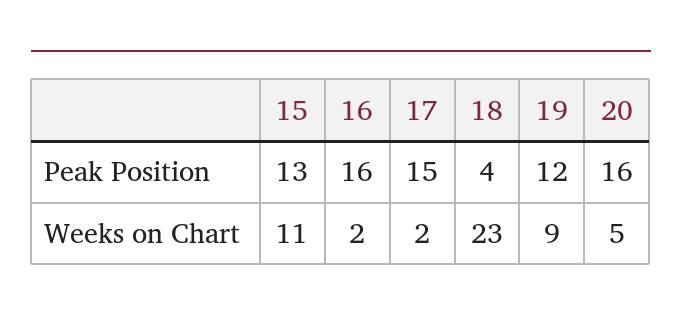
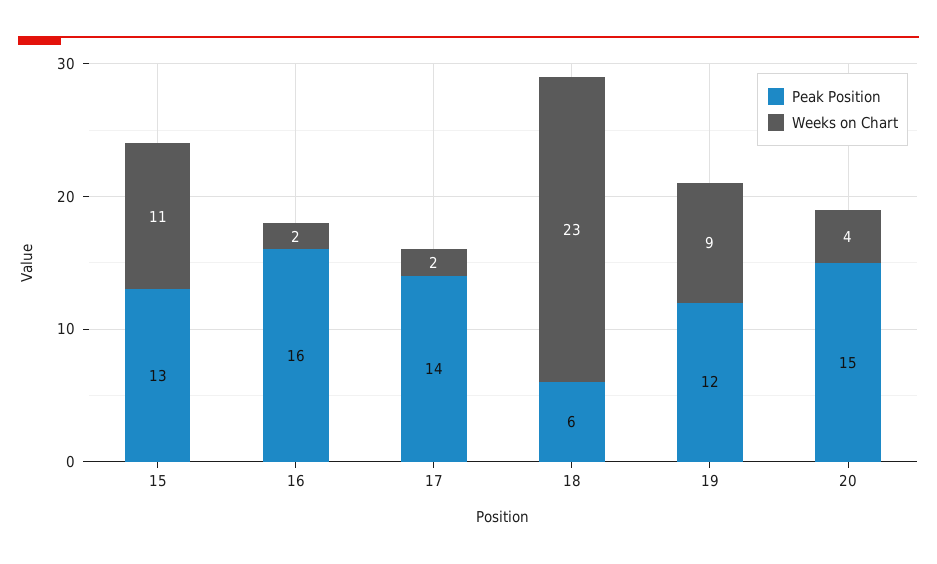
Peak Position, 17: 15 -> 14
Peak Position, 18: 4 -> 6
Peak Position, 20: 16 -> 15
Weeks on Chart, 20: 5 -> 4

